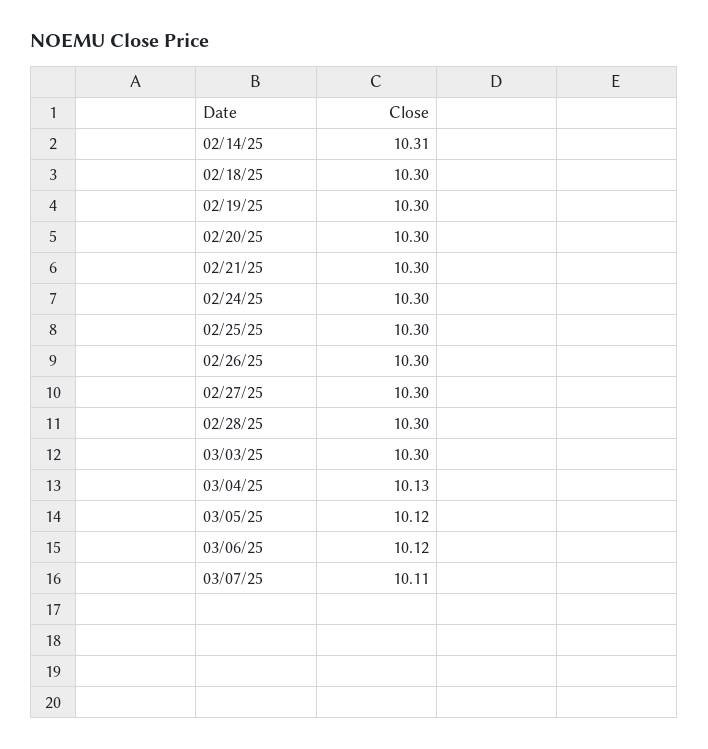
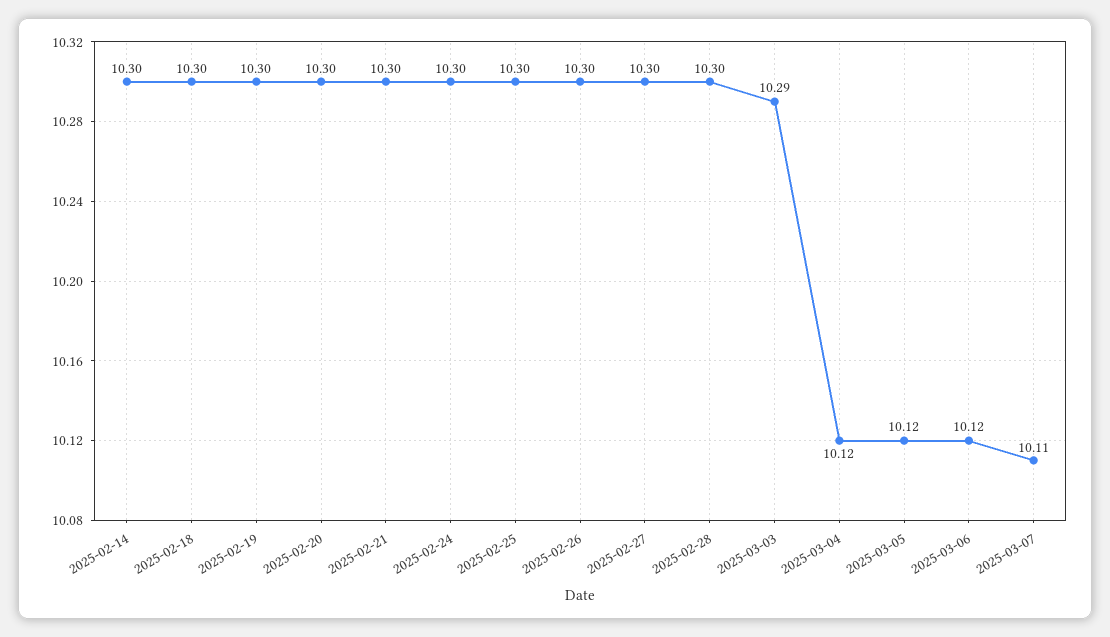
02/14/25: 10.31 -> 10.3
03/03/25: 10.3 -> 10.29
03/04/25: 10.13 -> 10.12

